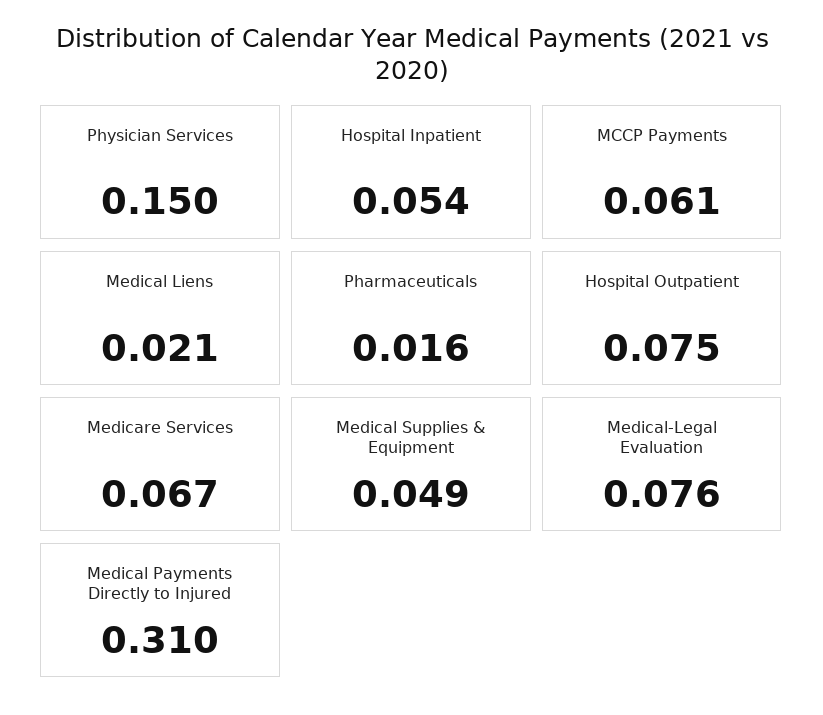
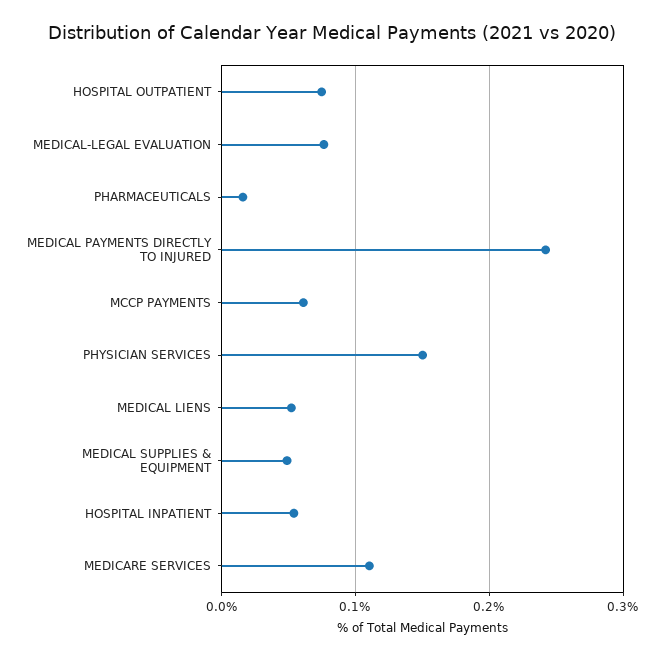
Medical Liens: 0.021 -> 0.05
Medicare Services: 0.067 -> 0.11
Medical Payments Directly to Injured: 0.31 -> 0.24

